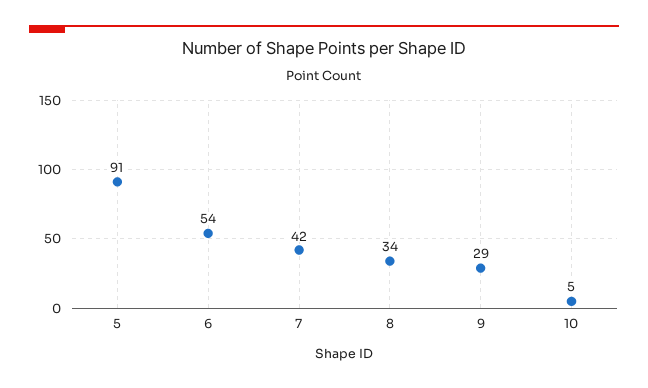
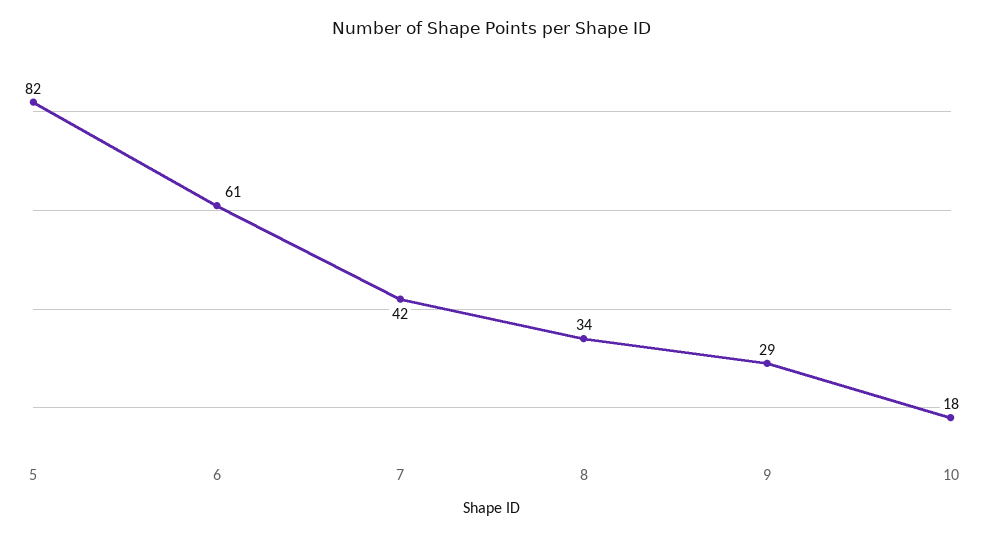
5: 91 -> 82
6: 54 -> 61
10: 5 -> 18

